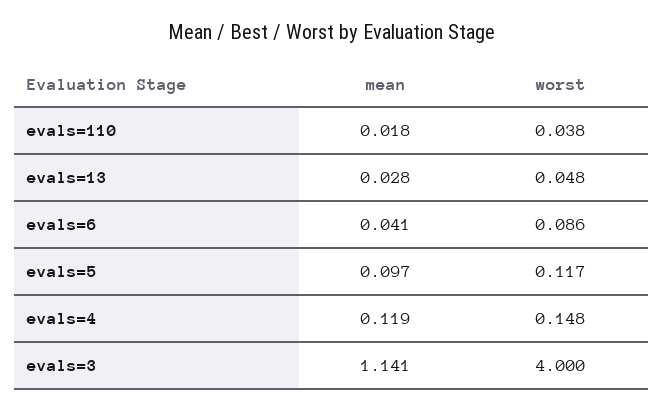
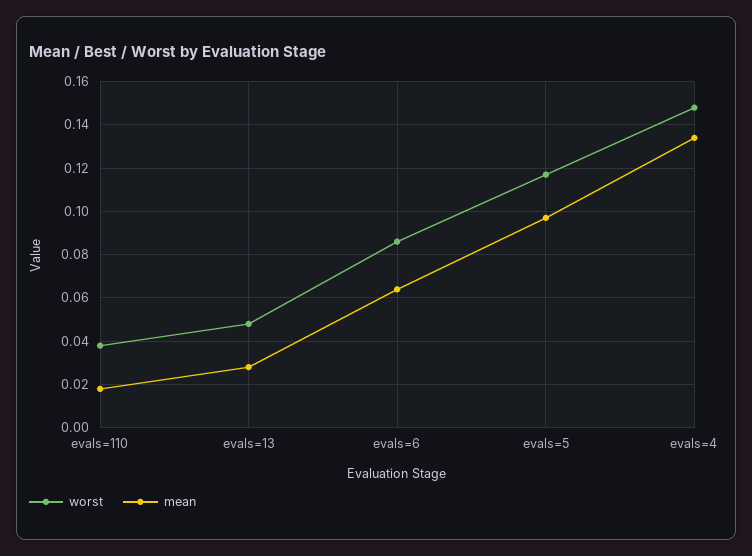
mean, evals=6: 0.041 -> 0.065
mean, evals=4: 0.119 -> 0.135
mean, evals=3: 1.141 -> none
worst, evals=3: 4 -> none

